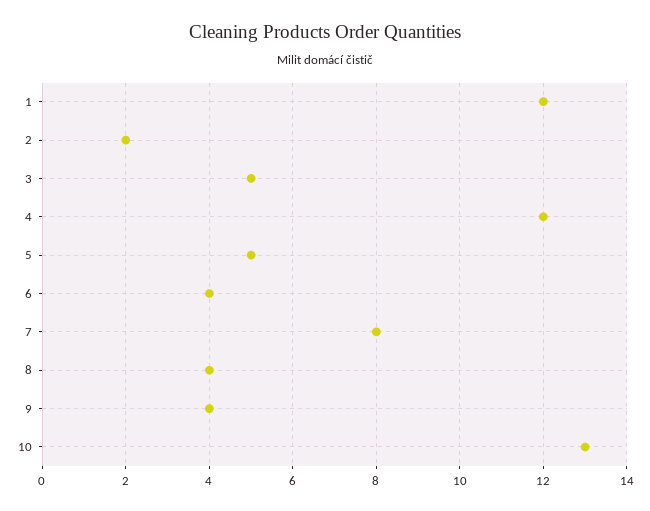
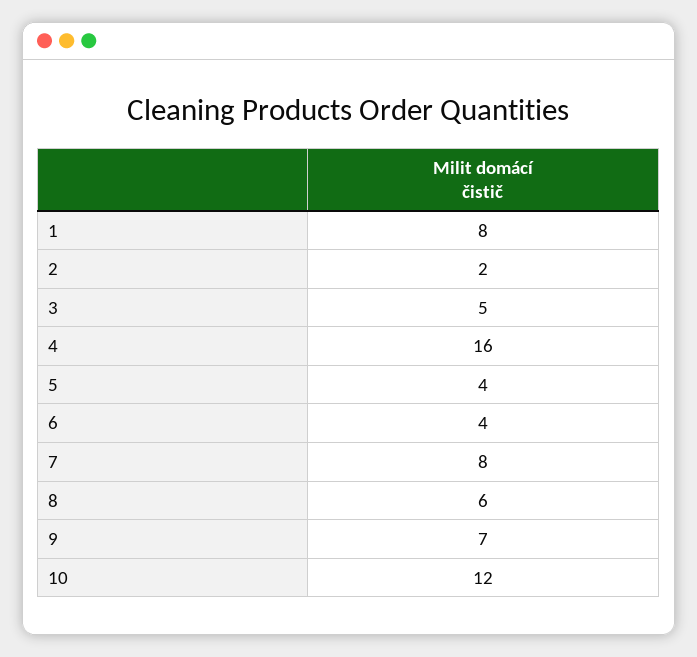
1: 12 -> 8
4: 12 -> 16
5: 5 -> 4
8: 4 -> 6
9: 4 -> 7
10: 13 -> 12

